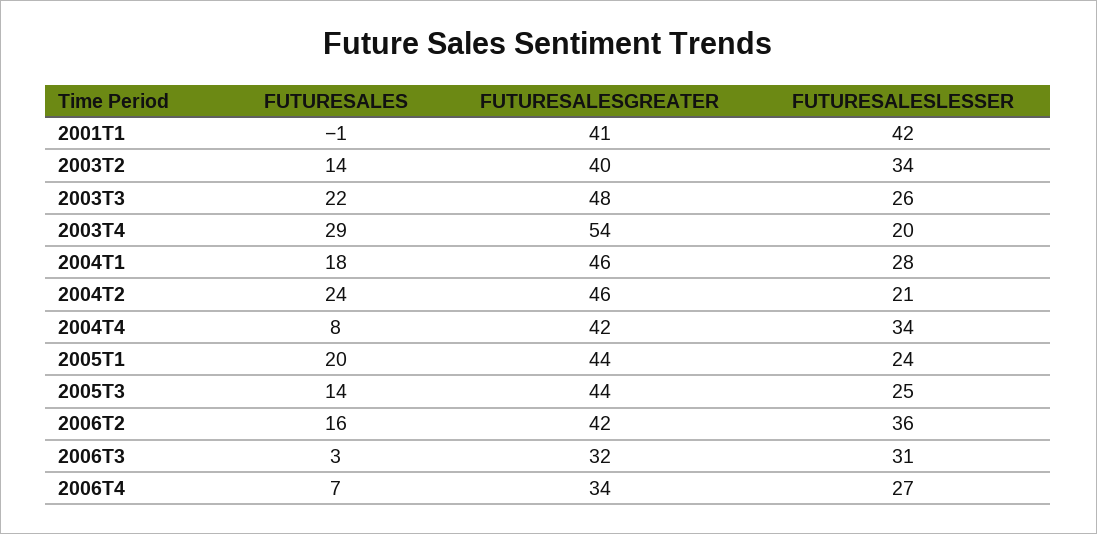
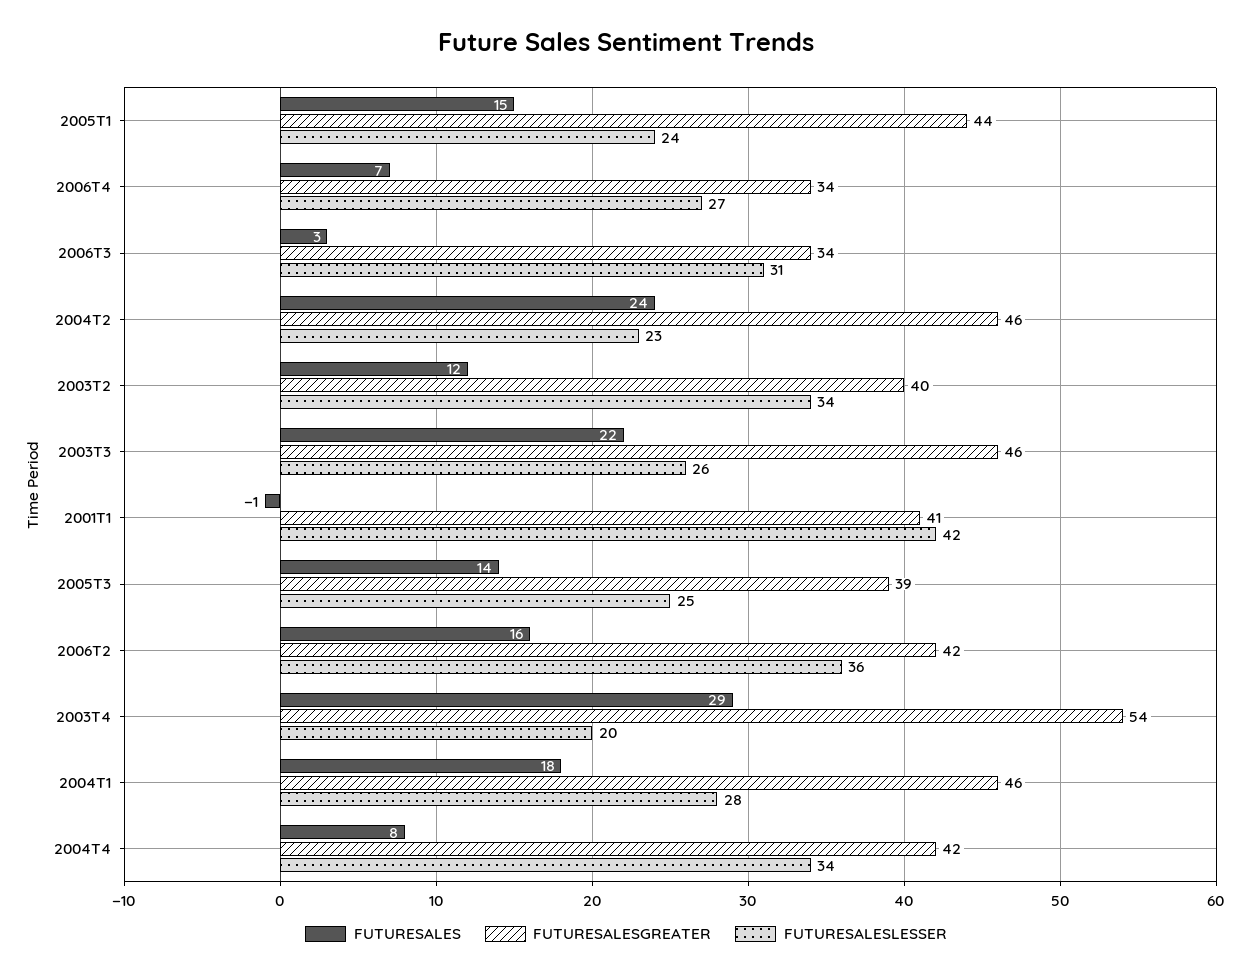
FUTURESALES, 2003T2: 14 -> 12
FUTURESALESGREATER, 2003T3: 48 -> 46
FUTURESALESLESSER, 2004T2: 21 -> 23
FUTURESALES, 2005T1: 20 -> 15
FUTURESALESGREATER, 2005T3: 44 -> 39
FUTURESALESGREATER, 2006T3: 32 -> 34

